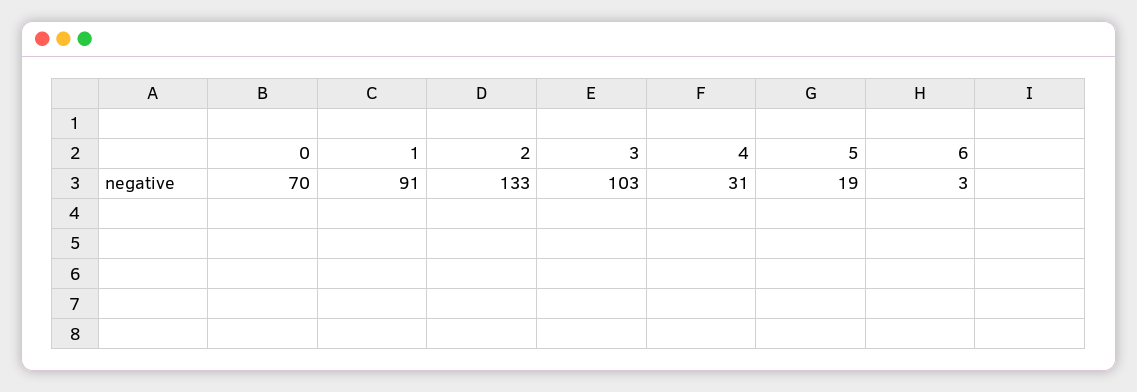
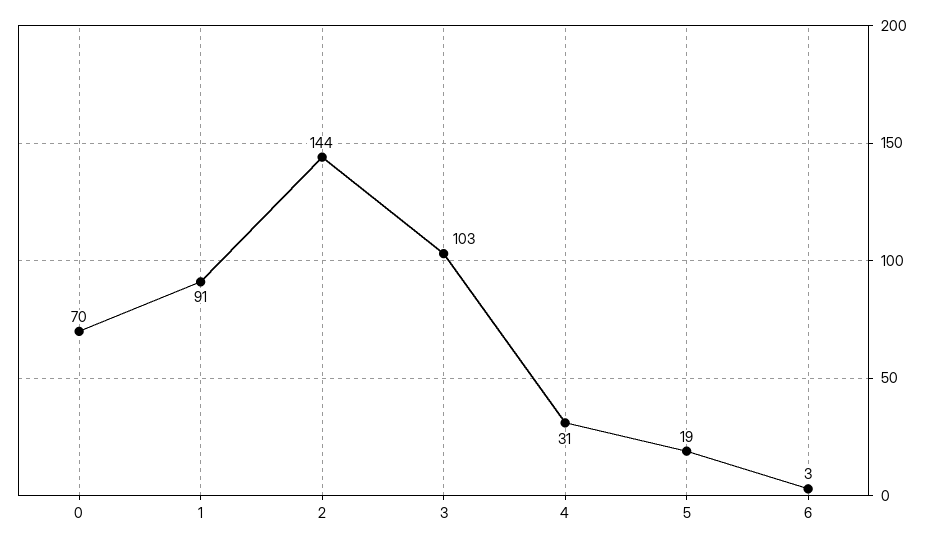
2: 133 -> 144

